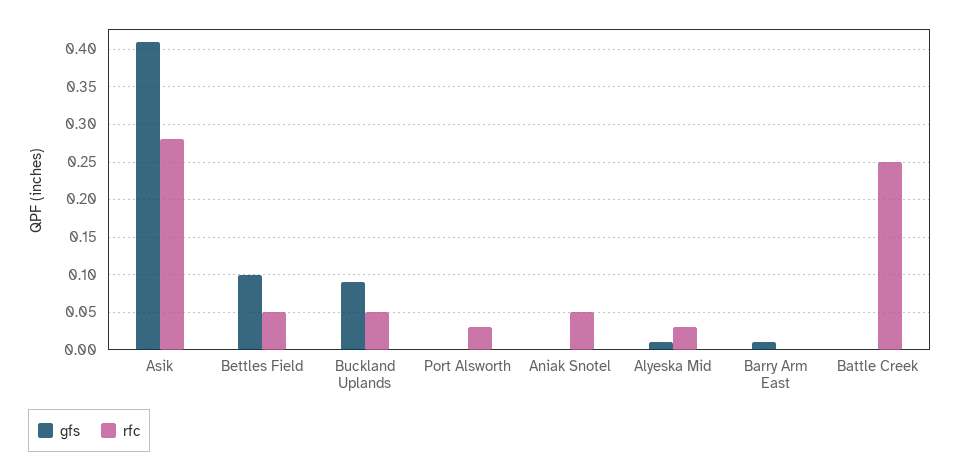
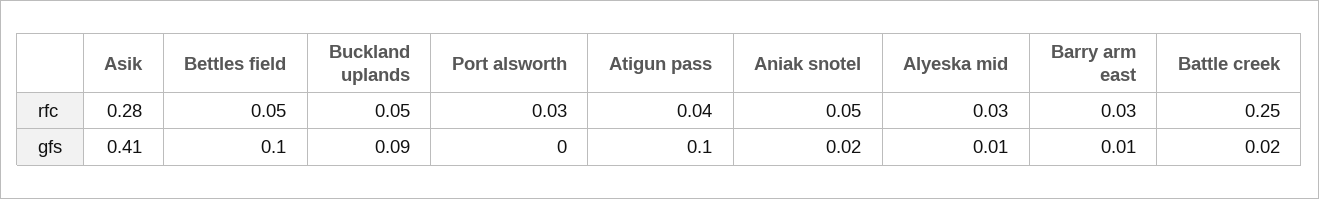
gfs, Aniak Snotel: 0 -> 0.02
rfc, Barry Arm East: 0 -> 0.03
gfs, Battle Creek: 0 -> 0.02
rfc, Atigun pass: none -> 0.04
gfs, Atigun pass: none -> 0.1

